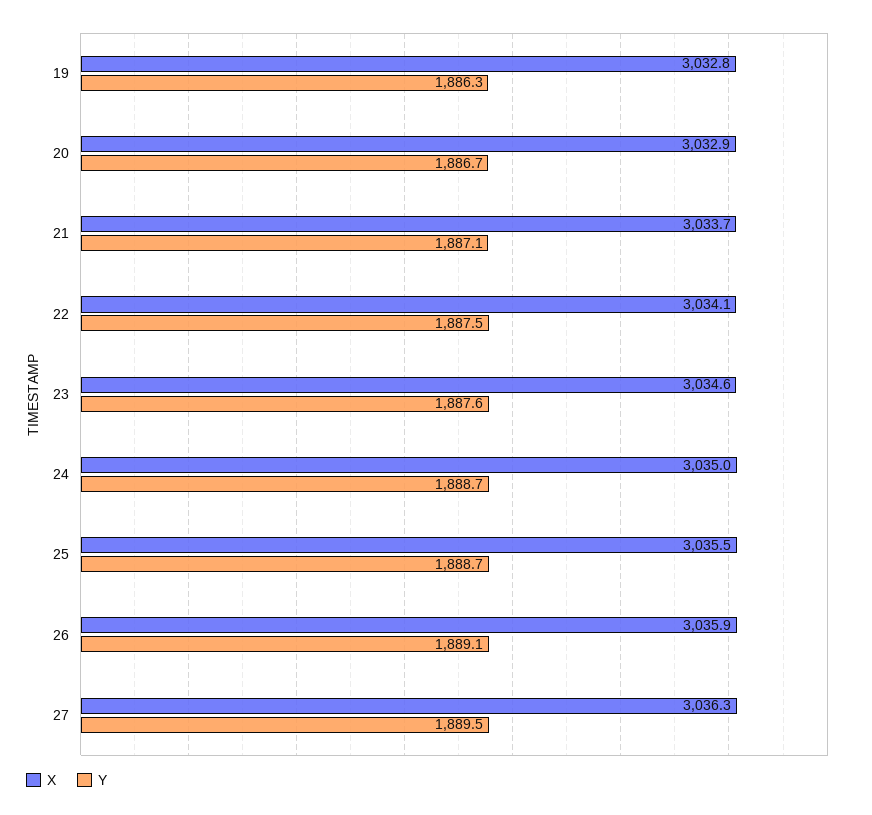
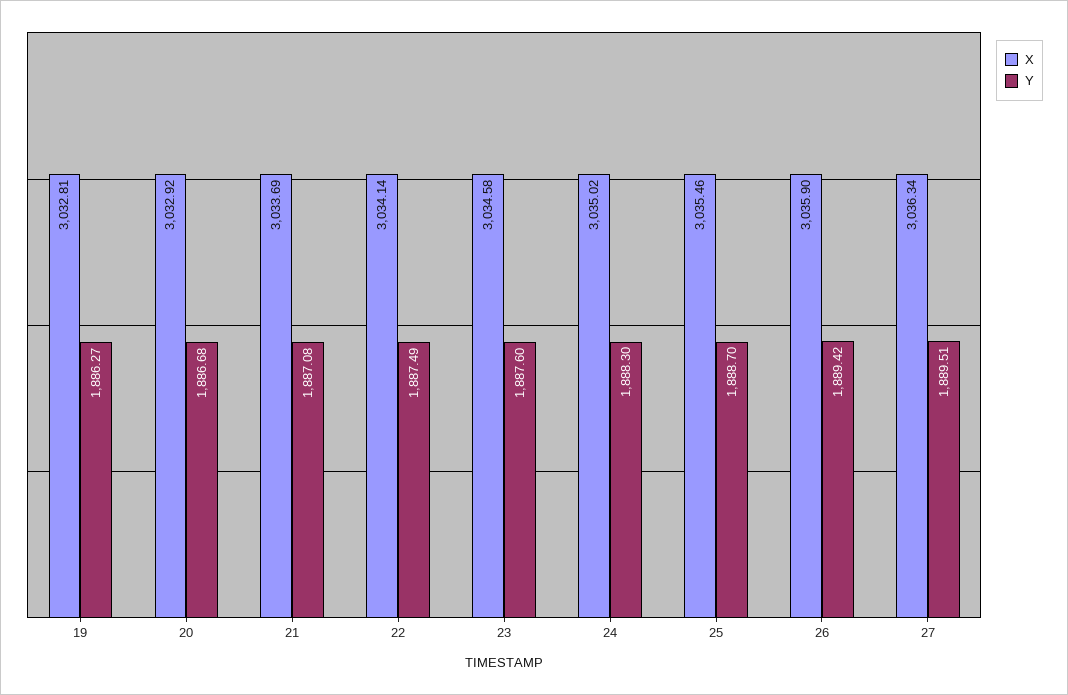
Y, 24: 1888.7 -> 1888.3
Y, 26: 1889.1 -> 1889.42

